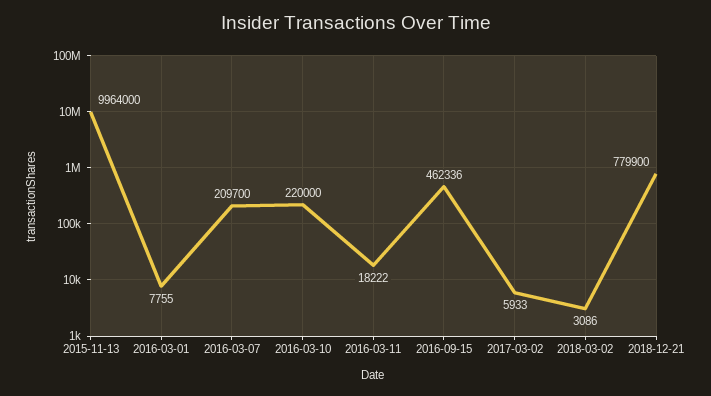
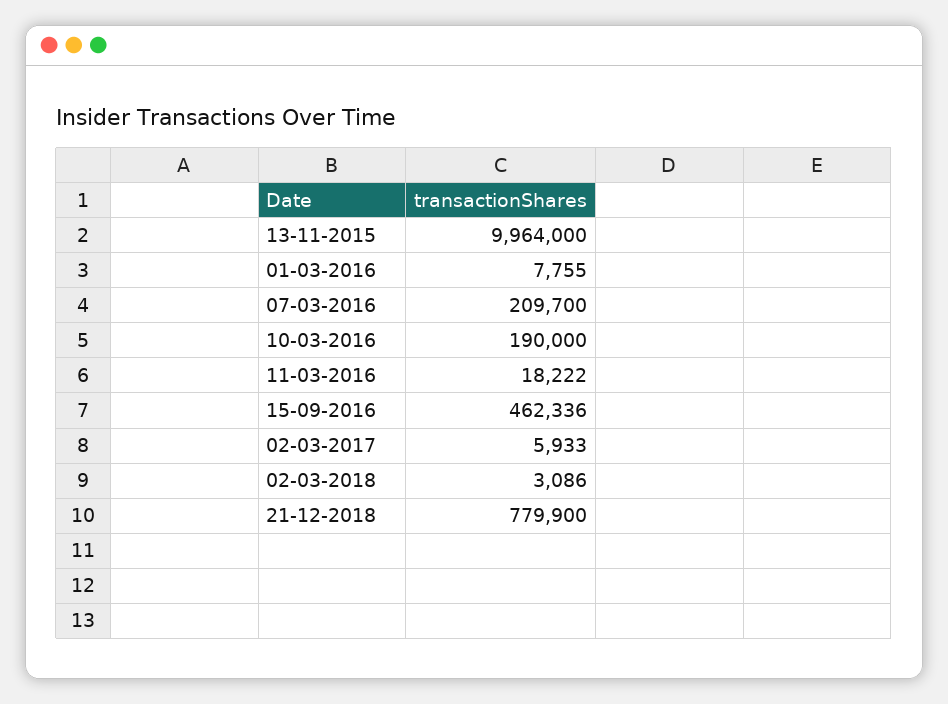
2016-03-10: 220000 -> 190000

